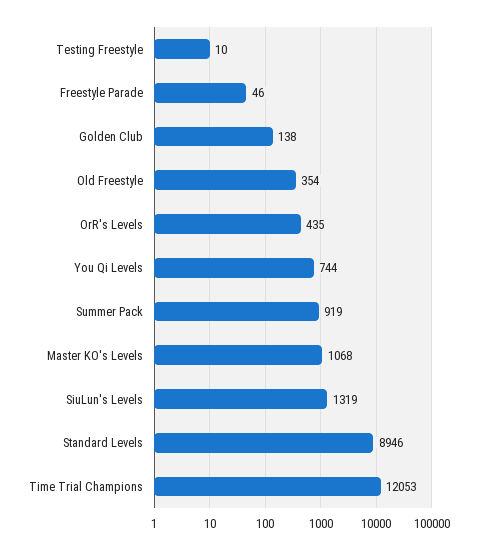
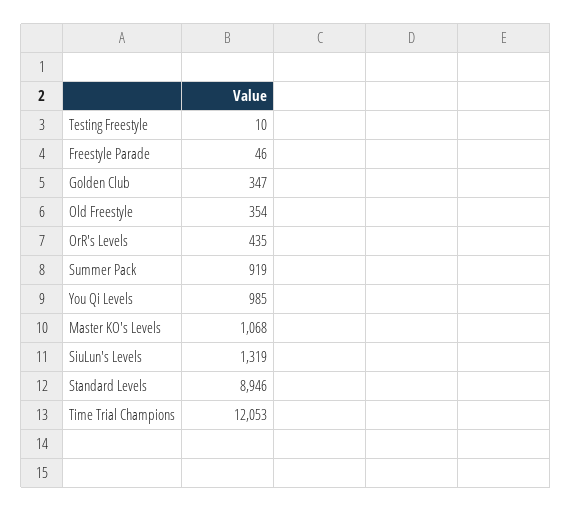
Golden Club: 138 -> 347
You Qi Levels: 744 -> 985

